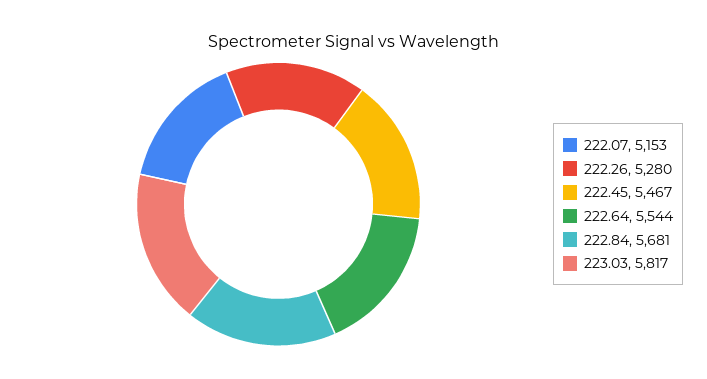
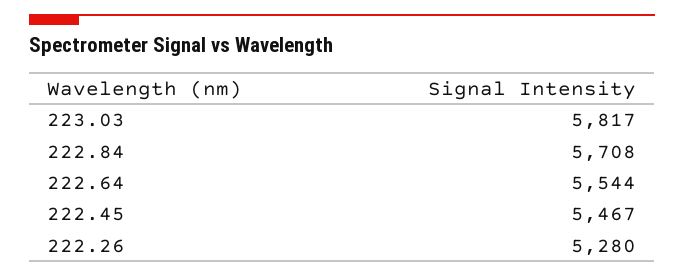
222.07: 5153 -> none
222.84: 5681 -> 5708

